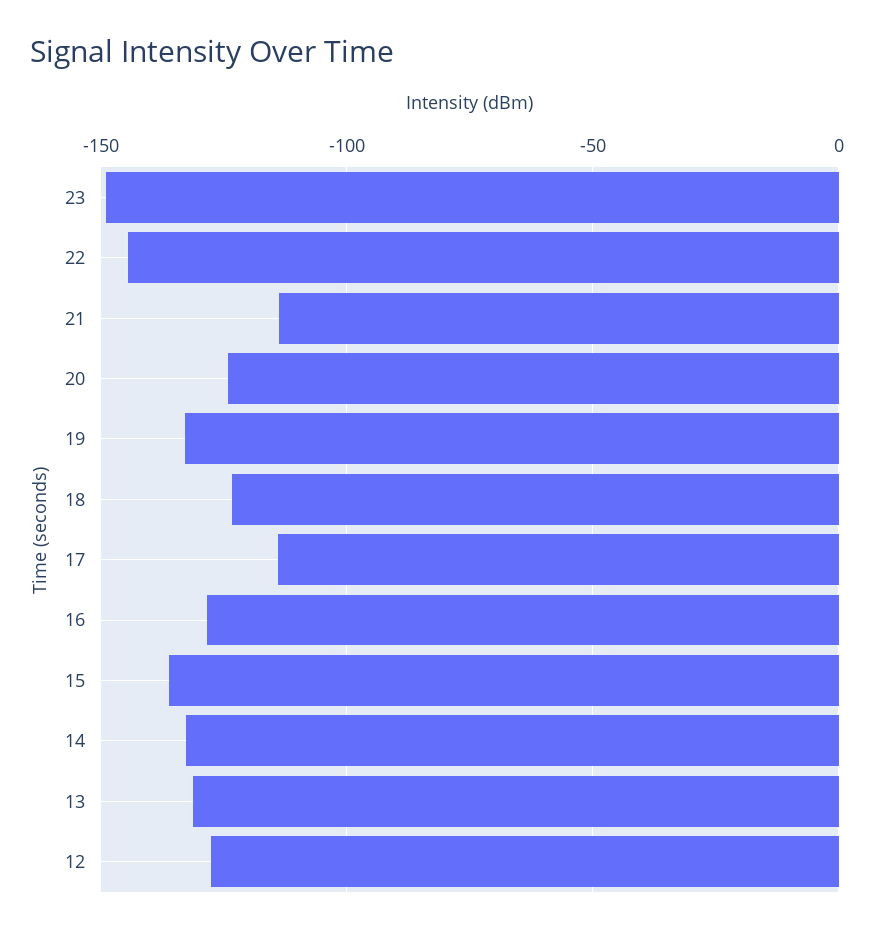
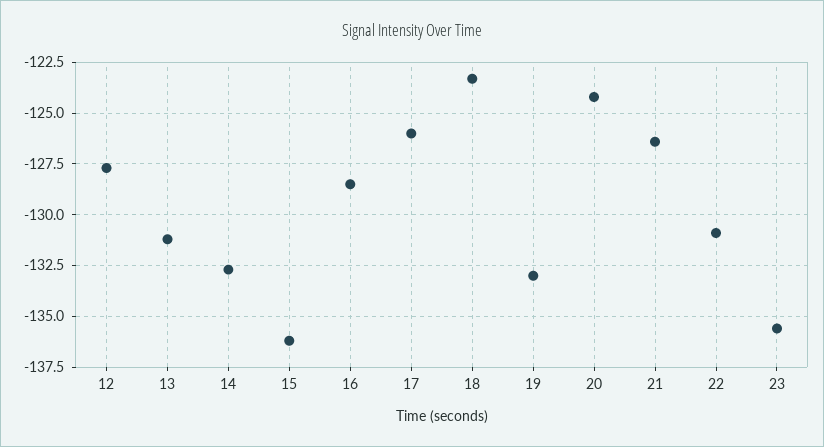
23: -150 -> -135.5
22: -145 -> -131
21: -115 -> -126.5
17: -115 -> -126

